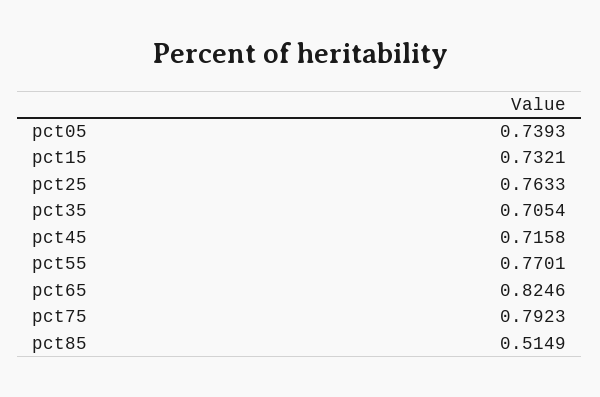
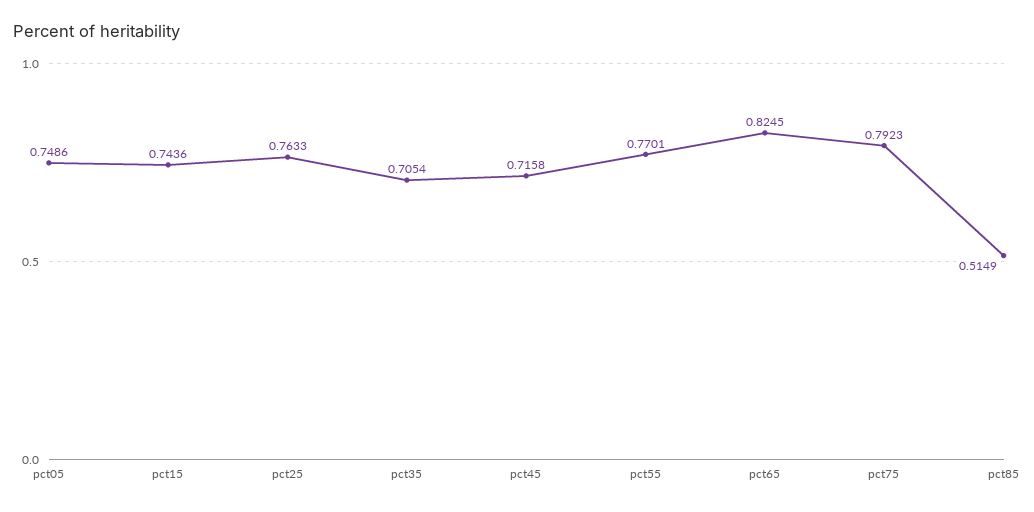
pct05: 0.7393 -> 0.7486
pct15: 0.7321 -> 0.7436
pct65: 0.8246 -> 0.8245

